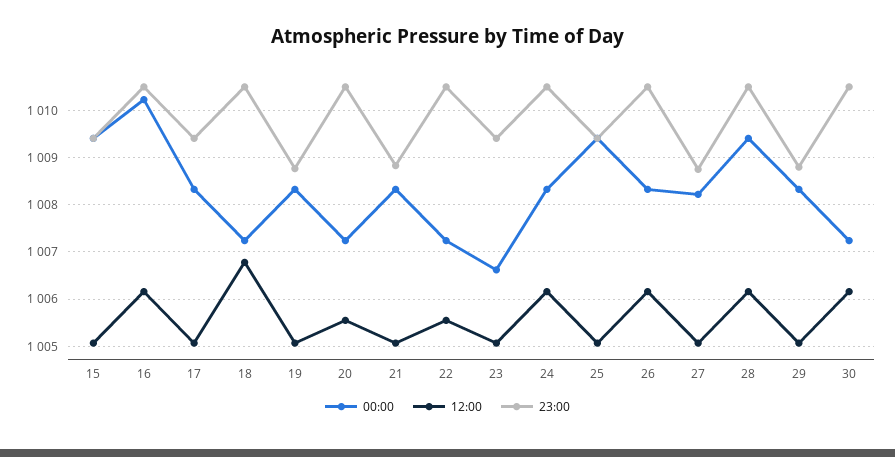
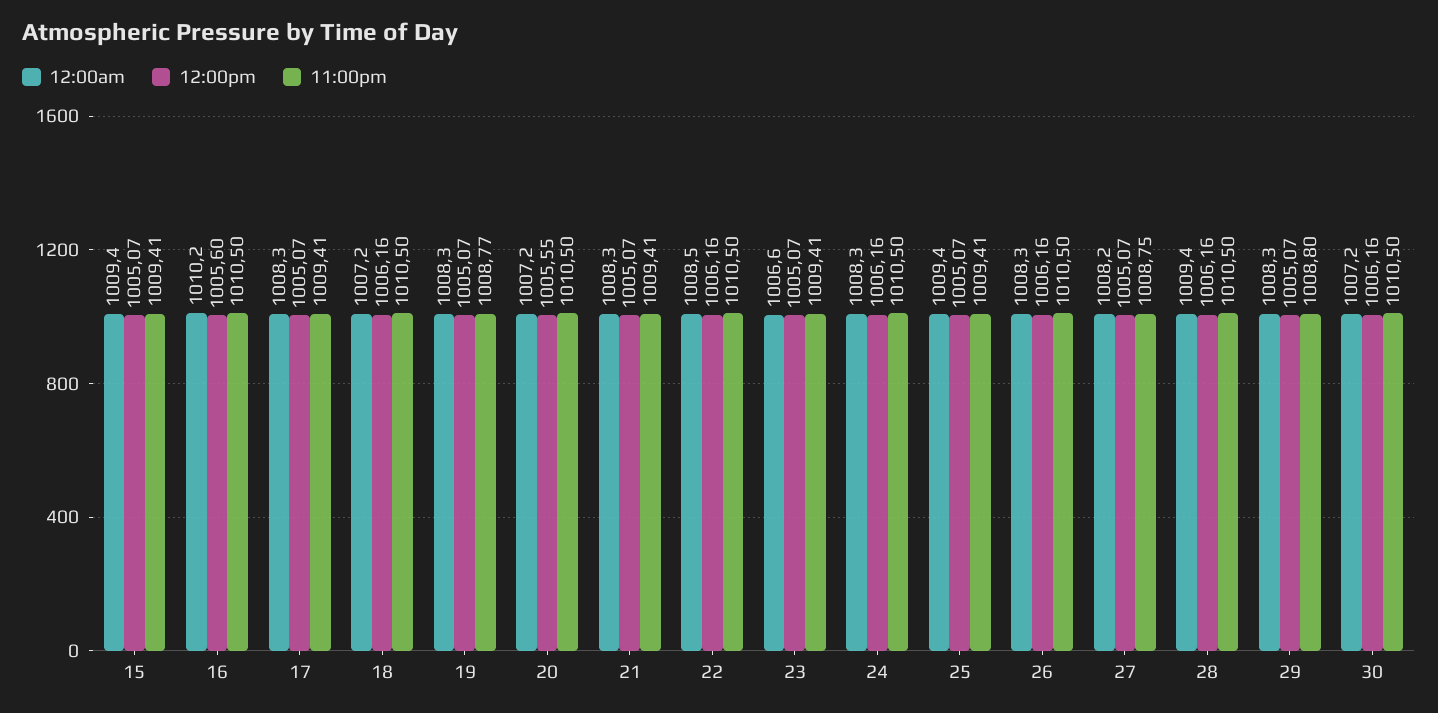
12:00, 16: 1006.2 -> 1005.6
12:00, 18: 1006.8 -> 1006.16
23:00, 21: 1008.8 -> 1009.41
00:00, 22: 1007.2 -> 1008.5
12:00, 22: 1005.6 -> 1006.16

